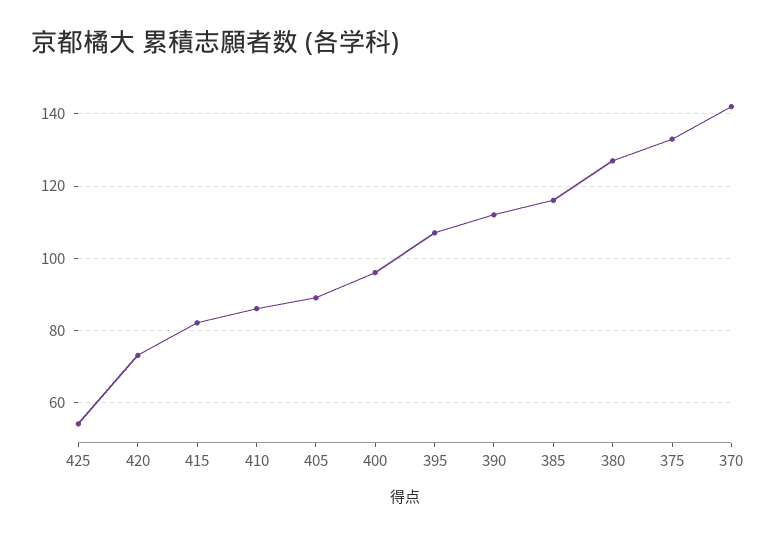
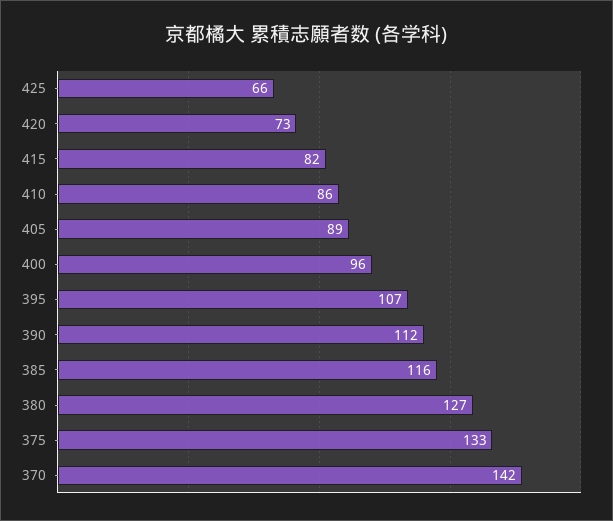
425: 55 -> 66

